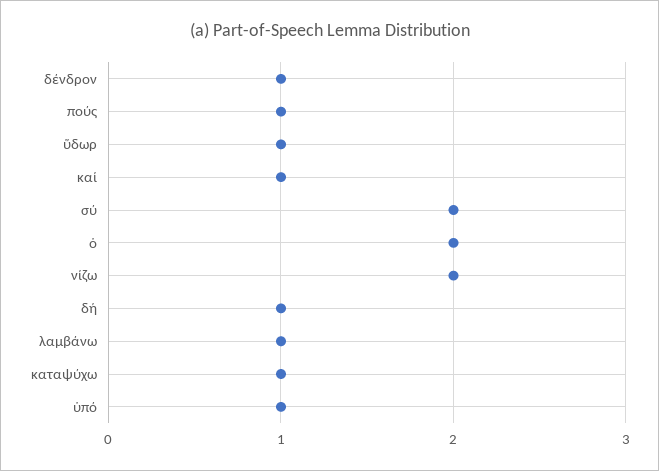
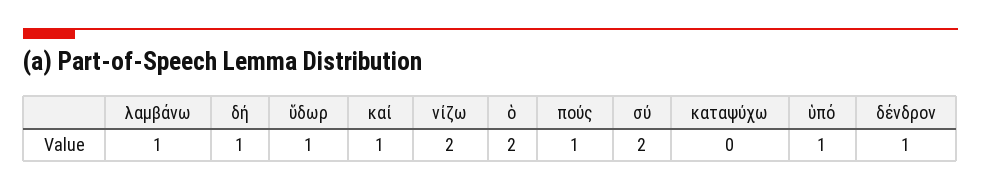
καταψύχω: 1 -> 0

